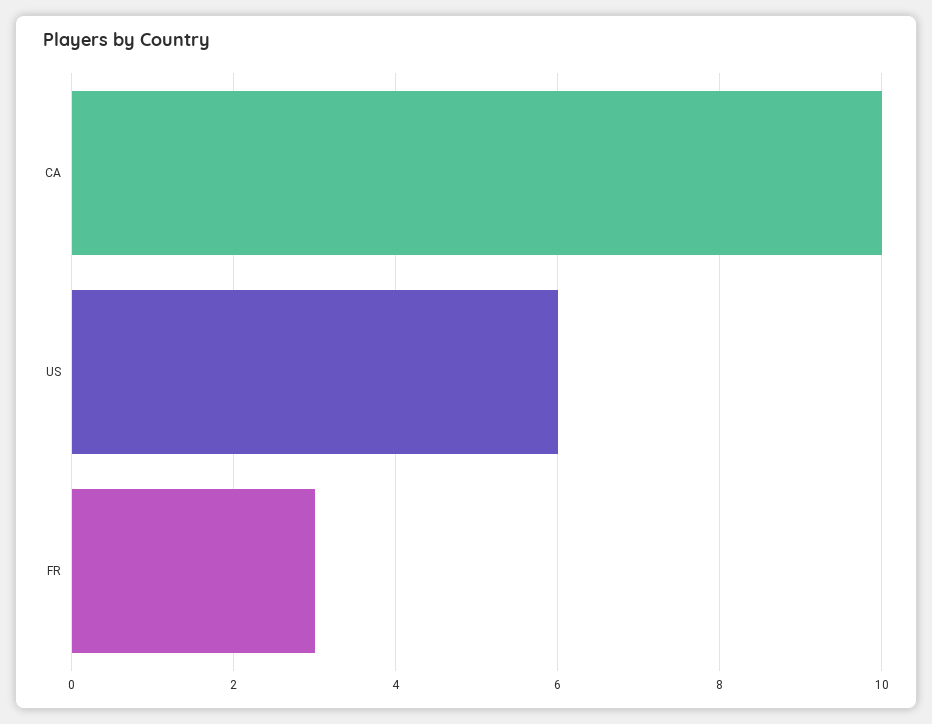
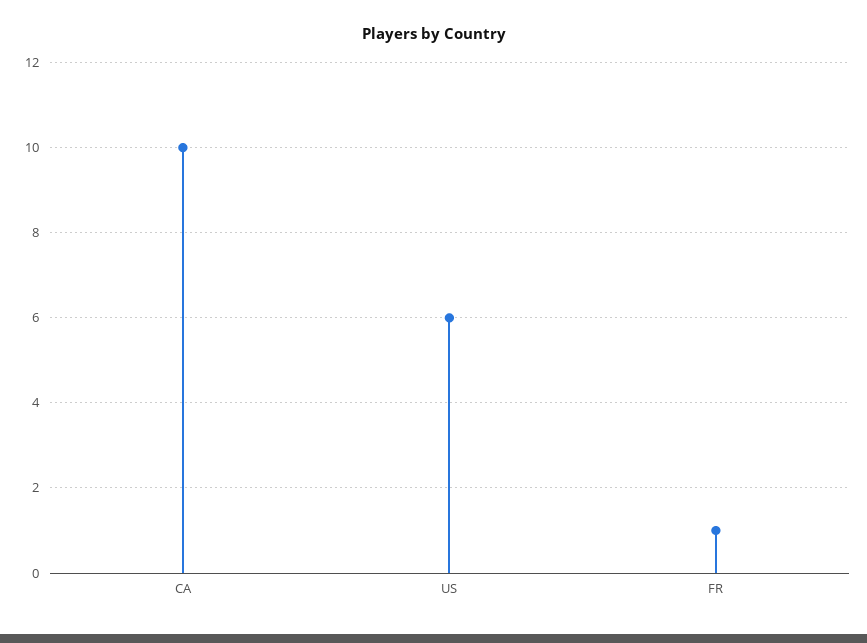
FR: 3 -> 1

